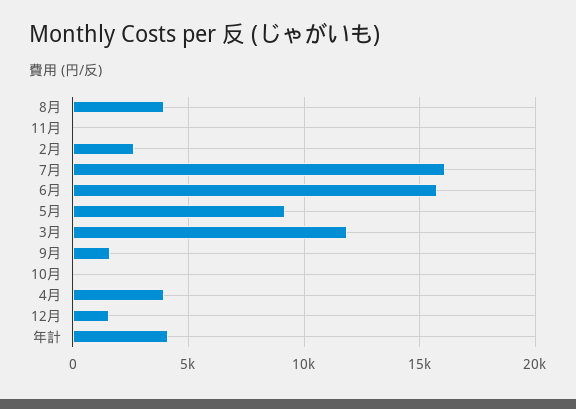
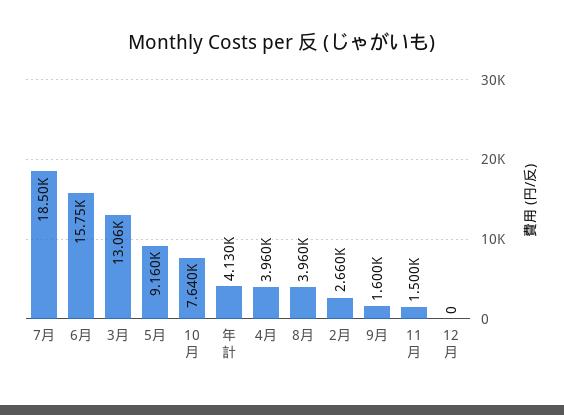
11月: 0 -> 1500
7月: 16000 -> 18500
3月: 12000 -> 13060
10月: 0 -> 7640
12月: 1500 -> 0

